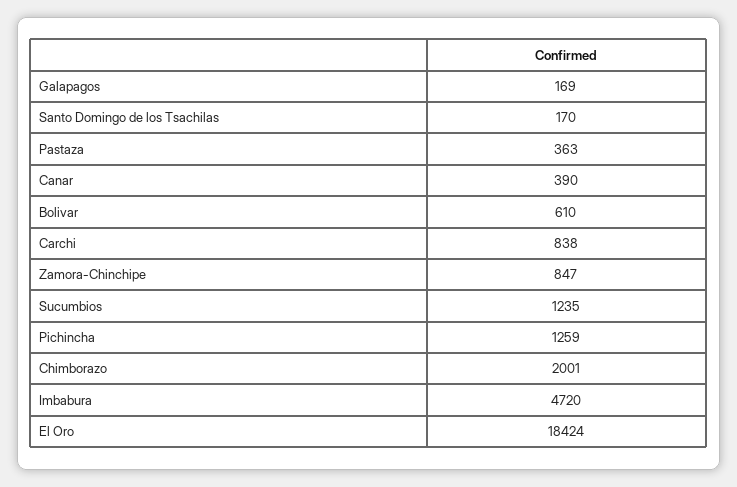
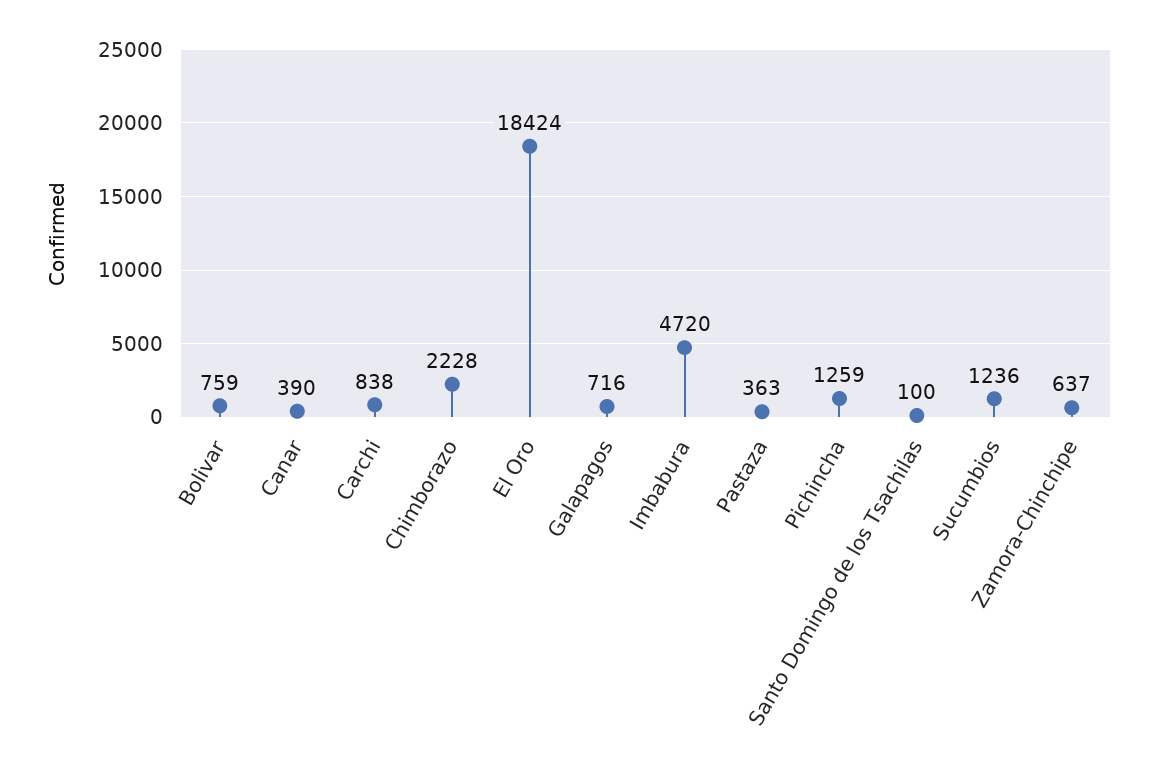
Galapagos: 169 -> 716
Santo Domingo de los Tsachilas: 170 -> 100
Bolivar: 610 -> 759
Zamora-Chinchipe: 847 -> 637
Sucumbios: 1235 -> 1236
Chimborazo: 2001 -> 2228

